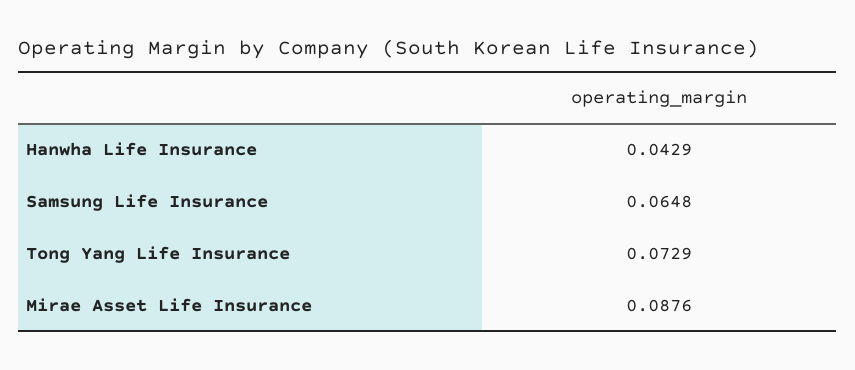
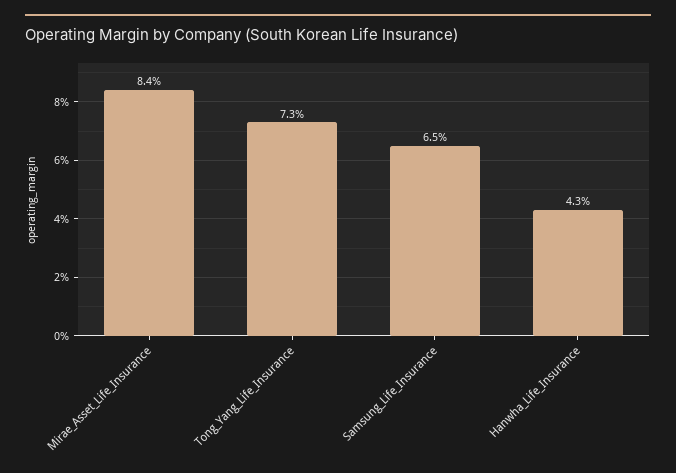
Mirae Asset Life Insurance: 0.0876 -> 0.084

